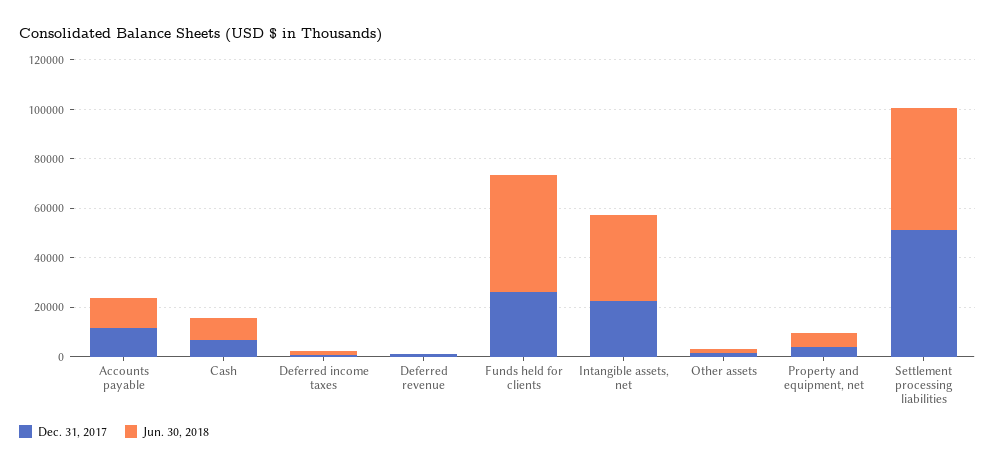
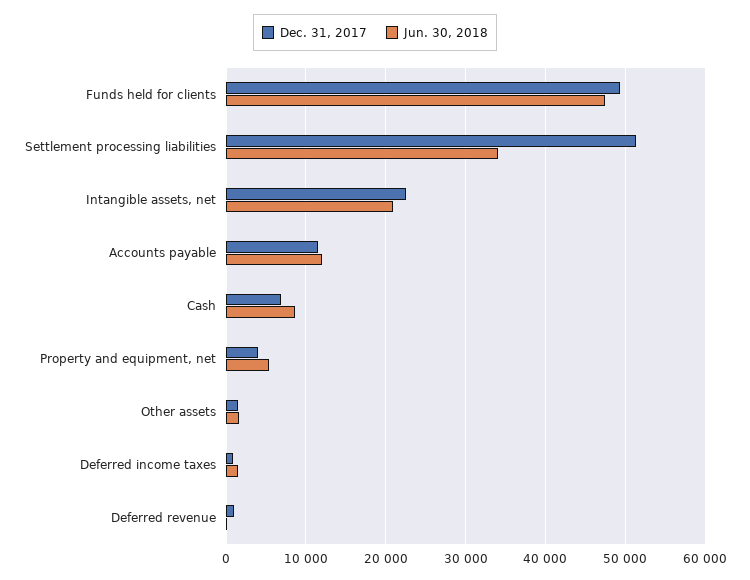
Dec. 31, 2017, Funds held for clients: 25000 -> 49000
Jun. 30, 2018, Intangible assets, net: 35000 -> 21000
Jun. 30, 2018, Settlement processing liabilities: 50000 -> 34000

